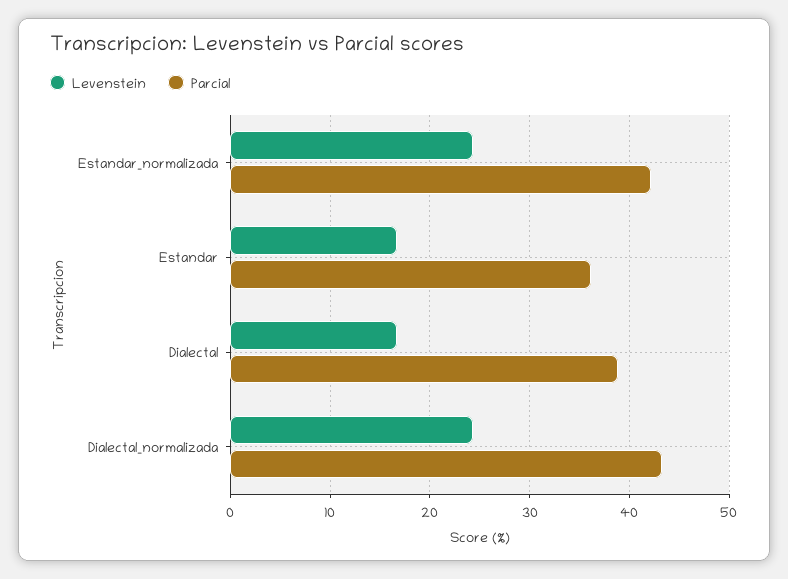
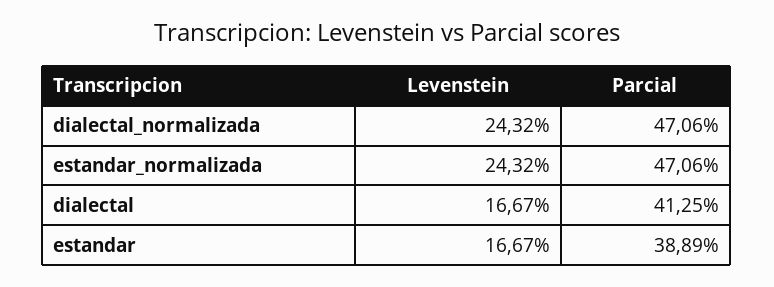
Parcial, Estandar_normalizada: 42 -> 47.06
Parcial, Estandar: 36 -> 38.89
Parcial, Dialectal: 39 -> 41.25
Parcial, Dialectal_normalizada: 43 -> 47.06

